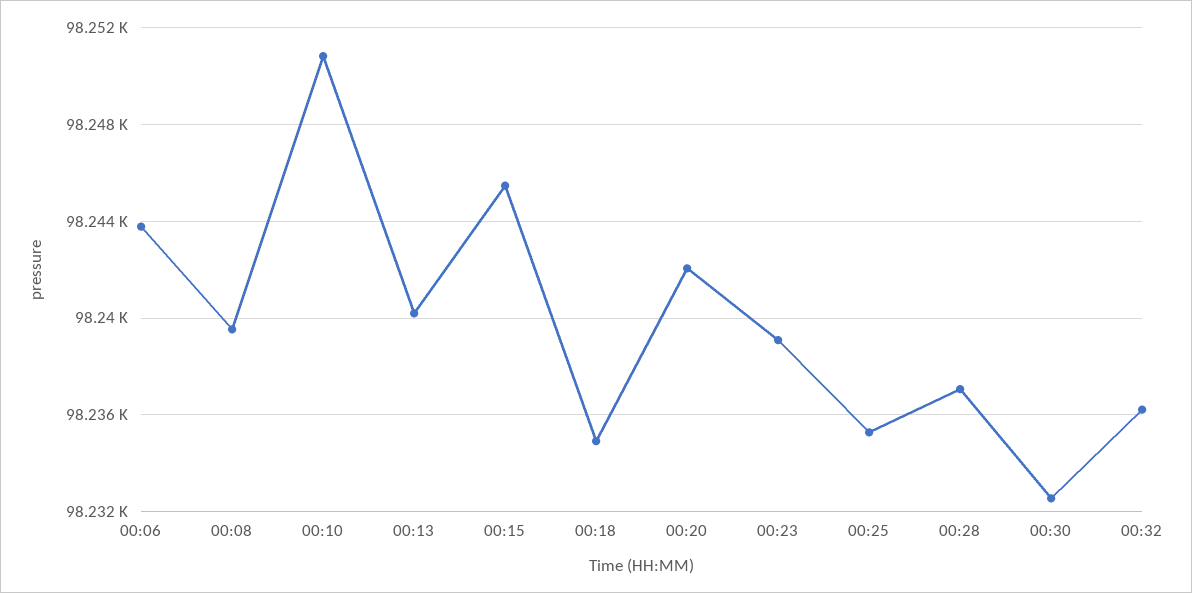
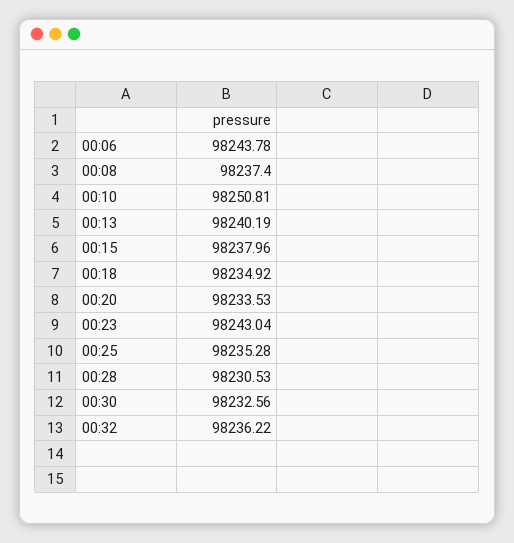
00:08: 98239.5 -> 98237.4
00:15: 98245.5 -> 98237.96
00:20: 98242 -> 98233.53
00:23: 98239 -> 98243.04
00:28: 98237 -> 98230.53

